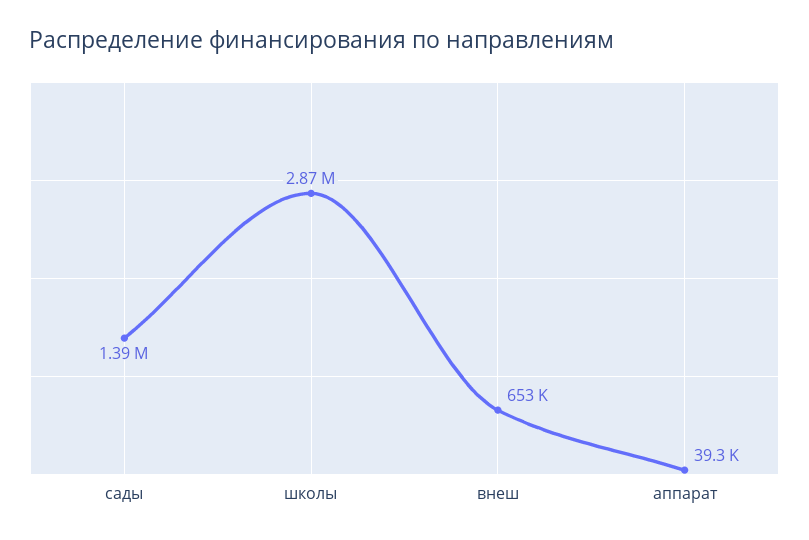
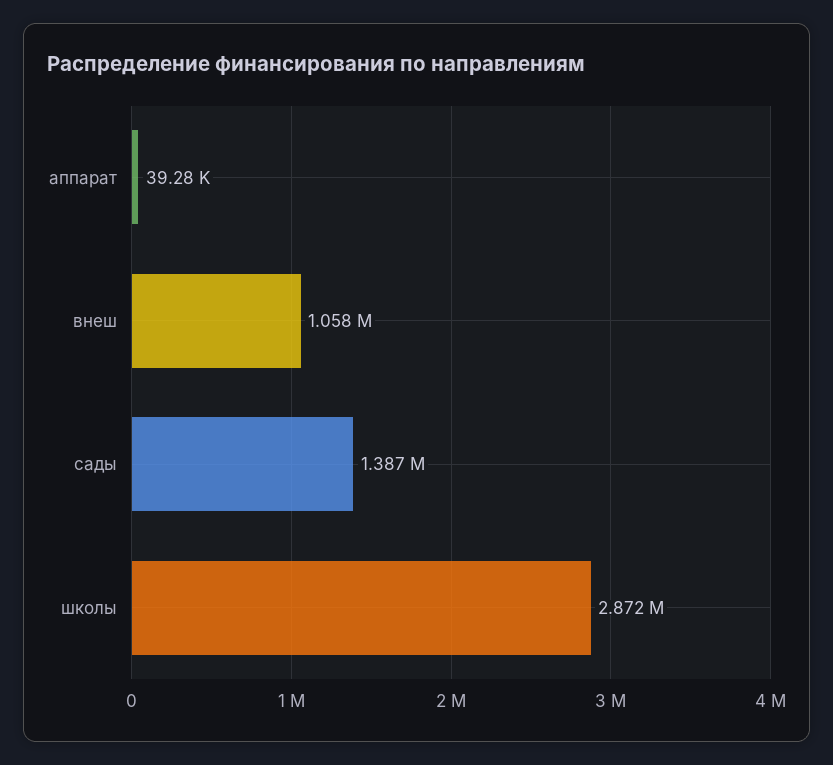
внеш: 653000 -> 1058000

